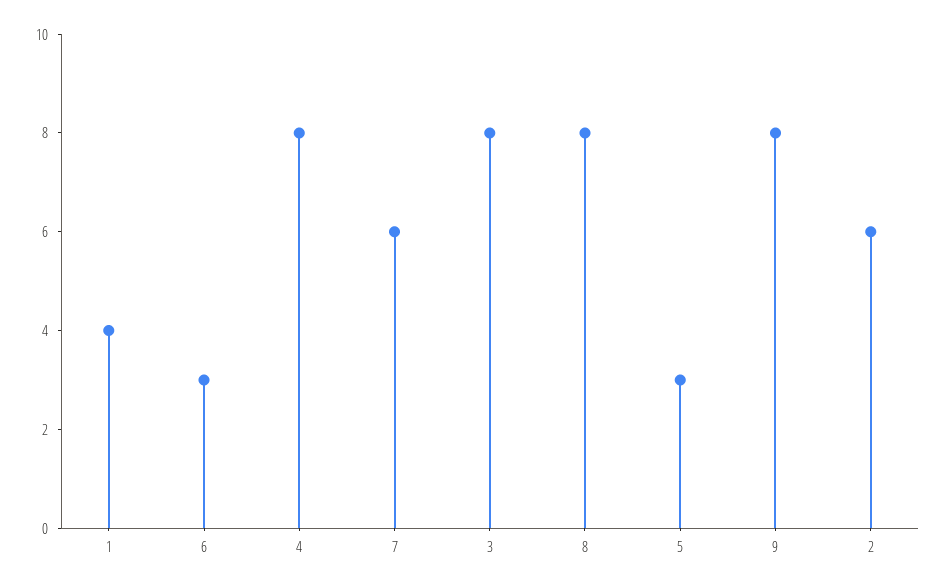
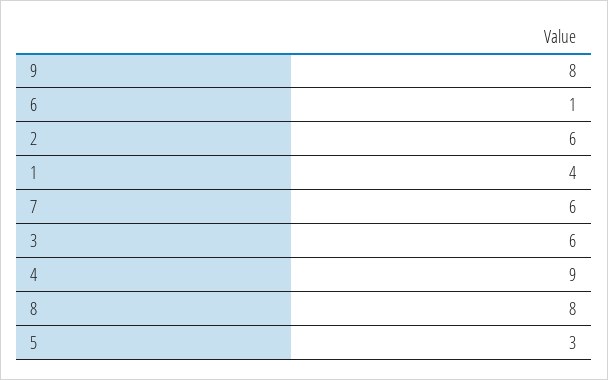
6: 3 -> 1
4: 8 -> 9
3: 8 -> 6

